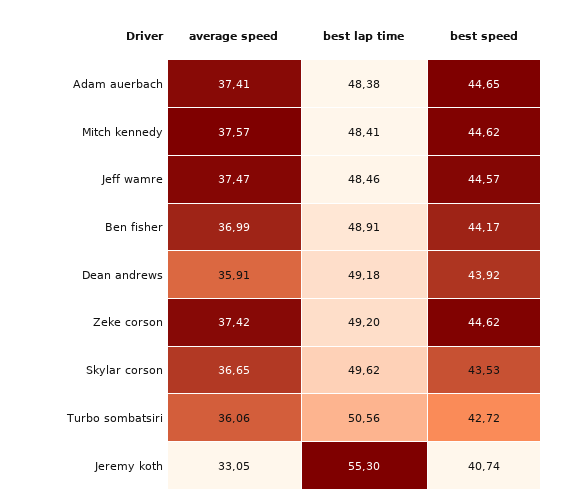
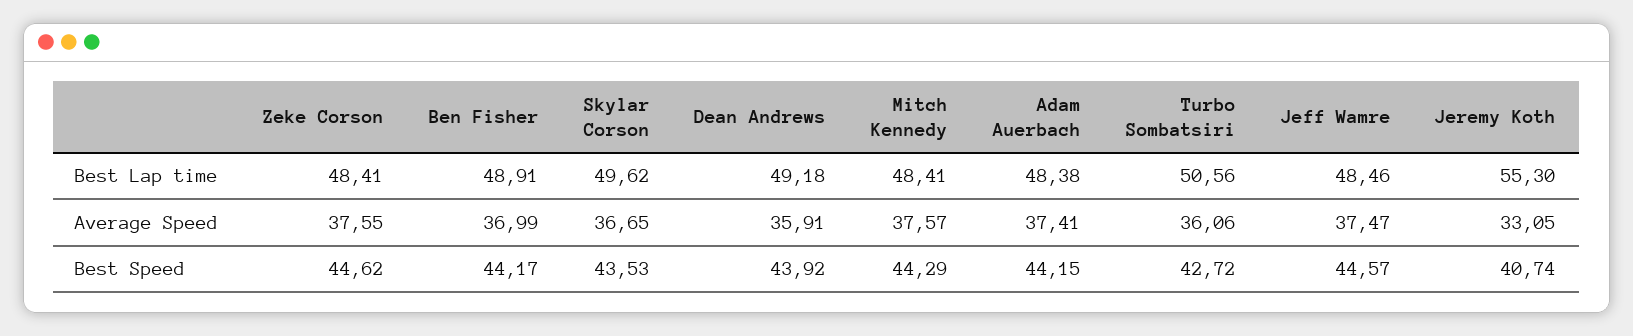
best speed, Adam auerbach: 44.65 -> 44.15
best speed, Mitch kennedy: 44.62 -> 44.29
average speed, Zeke corson: 37.42 -> 37.55
best lap time, Zeke corson: 49.2 -> 48.41

